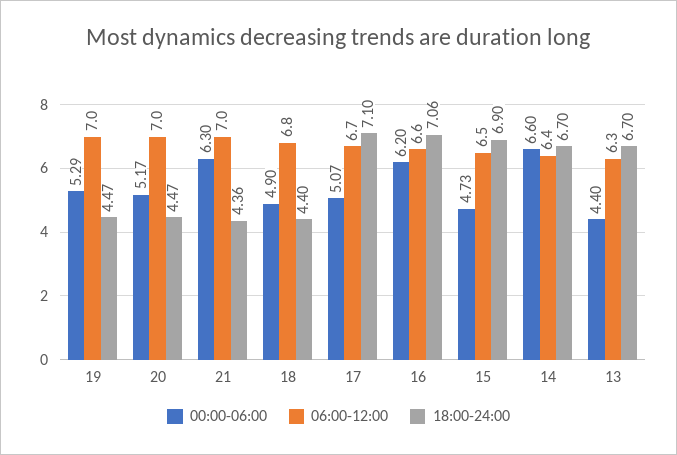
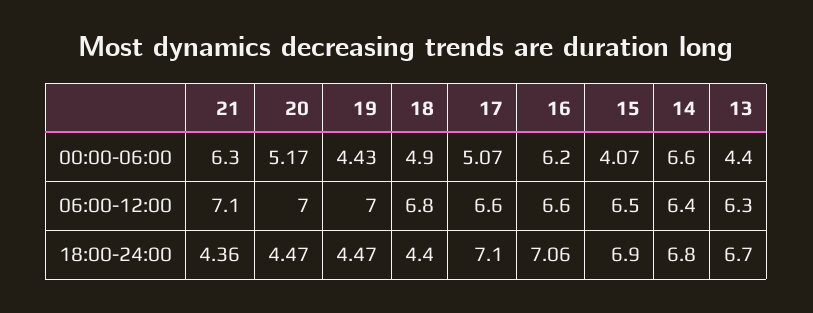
00:00-06:00, 19: 5.29 -> 4.43
06:00-12:00, 21: 7 -> 7.1
06:00-12:00, 17: 6.7 -> 6.6
00:00-06:00, 15: 4.73 -> 4.07
18:00-24:00, 14: 6.7 -> 6.8

